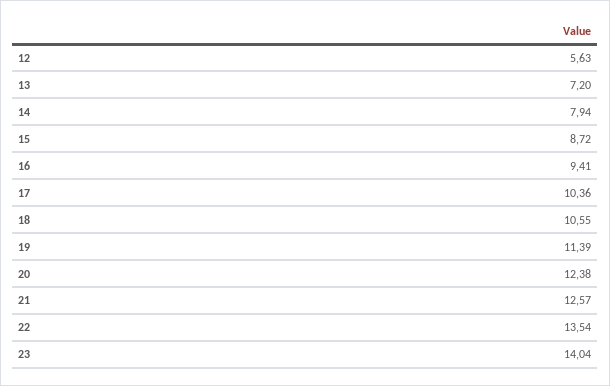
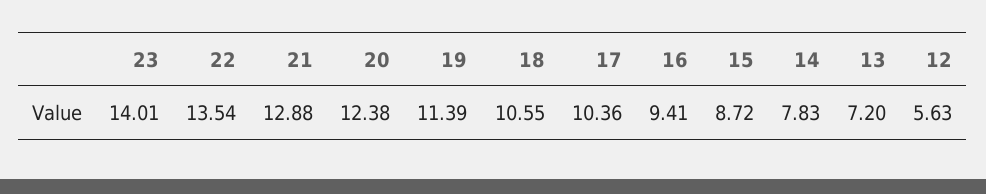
14: 7.94 -> 7.83
21: 12.57 -> 12.88
23: 14.04 -> 14.01

